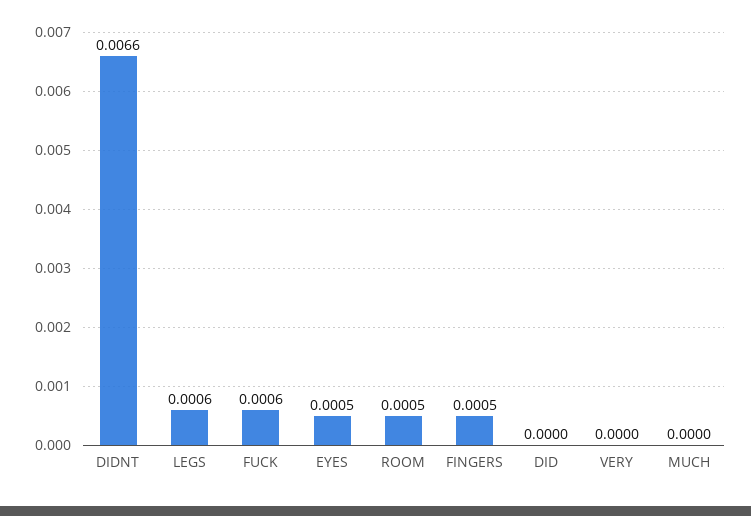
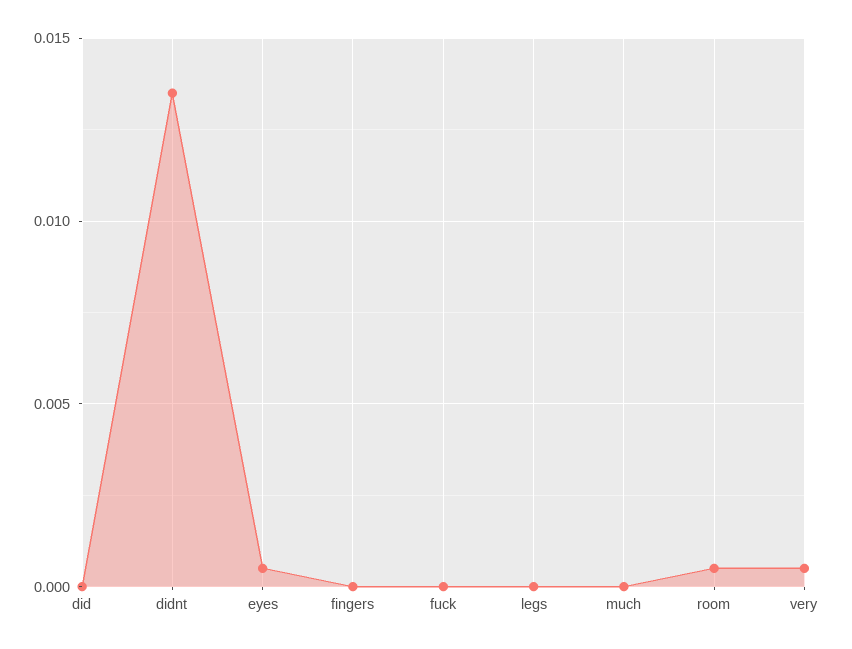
DIDNT: 0.0066 -> 0.0135
LEGS: 0.0006 -> 0
FUCK: 0.0006 -> 0
FINGERS: 0.0005 -> 0
VERY: 0 -> 0.0005

